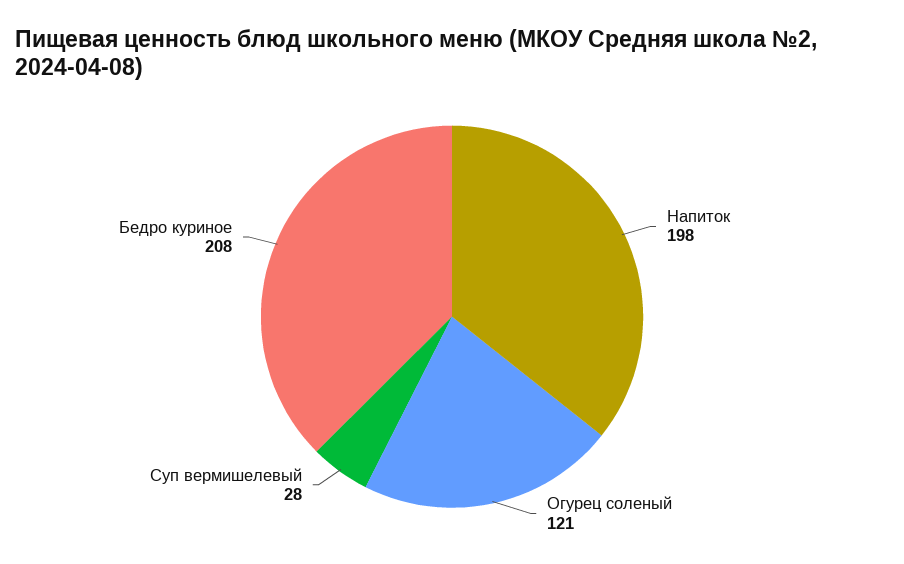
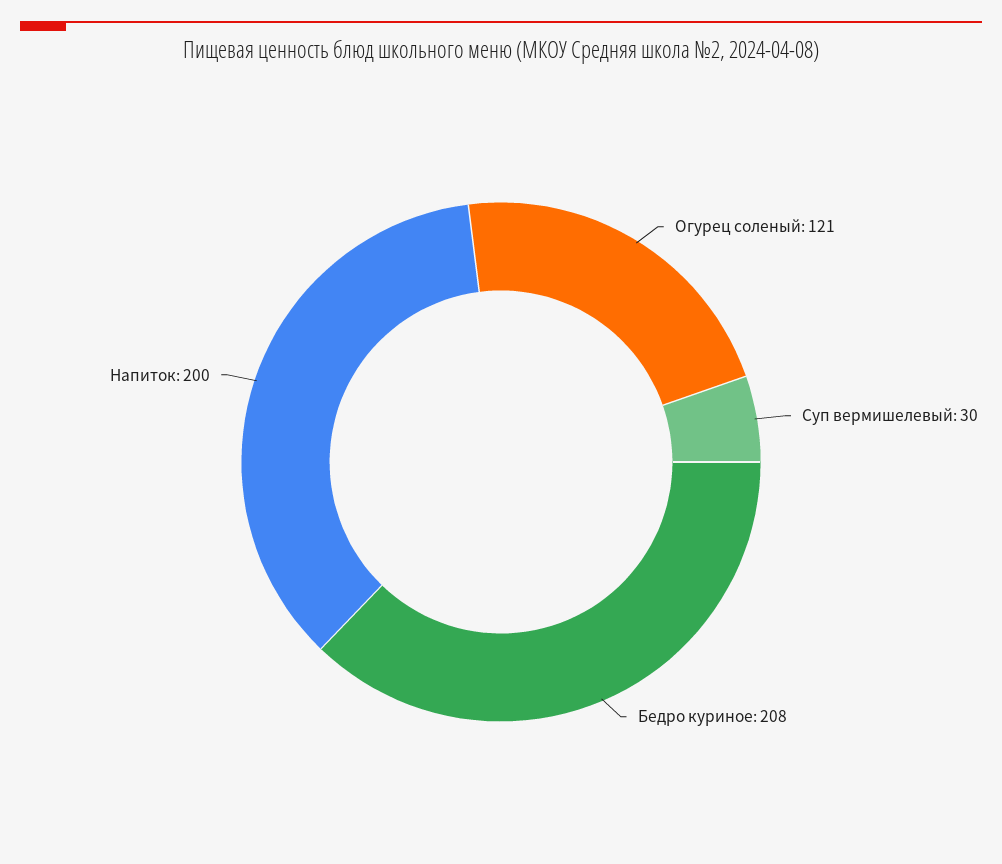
Напиток: 198 -> 200
Суп вермишелевый: 28 -> 30

